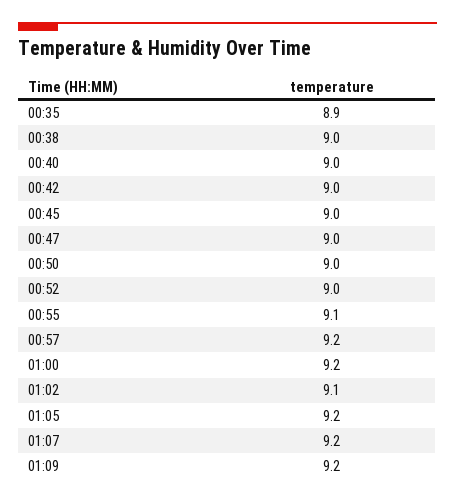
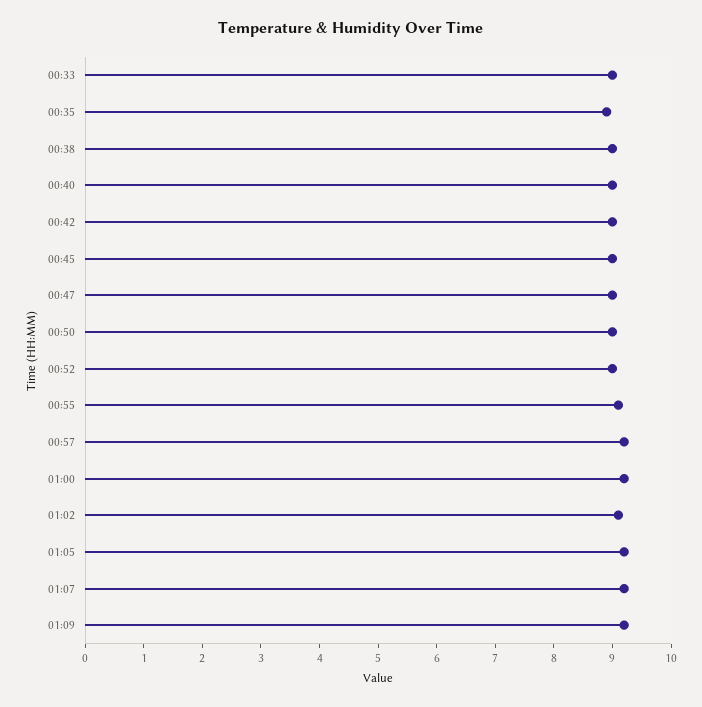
00:33: none -> 9

